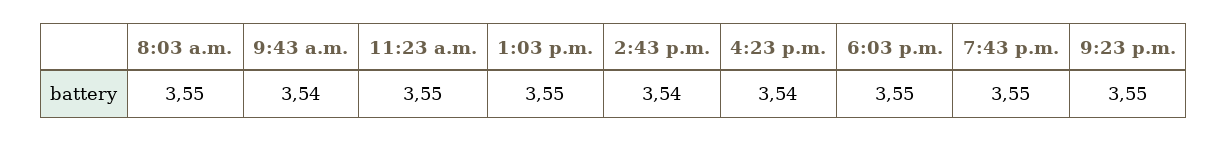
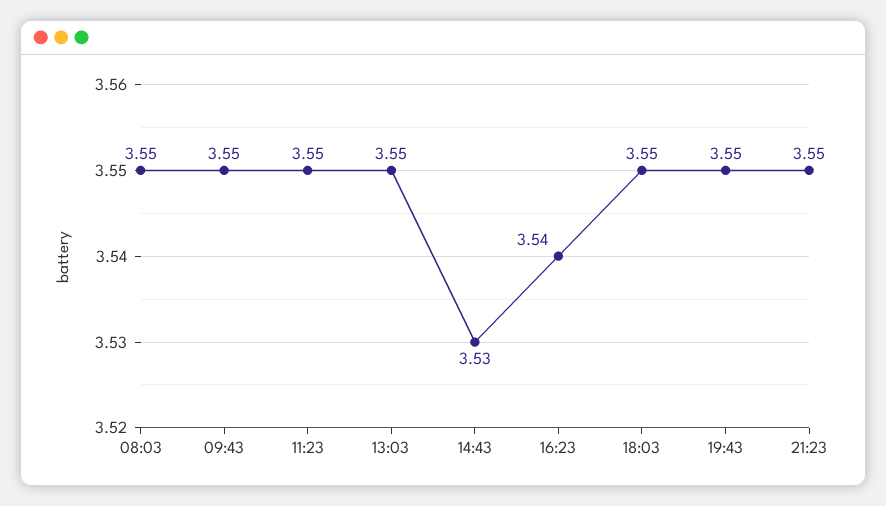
9:43 a.m.: 3.54 -> 3.55
2:43 p.m.: 3.54 -> 3.53

